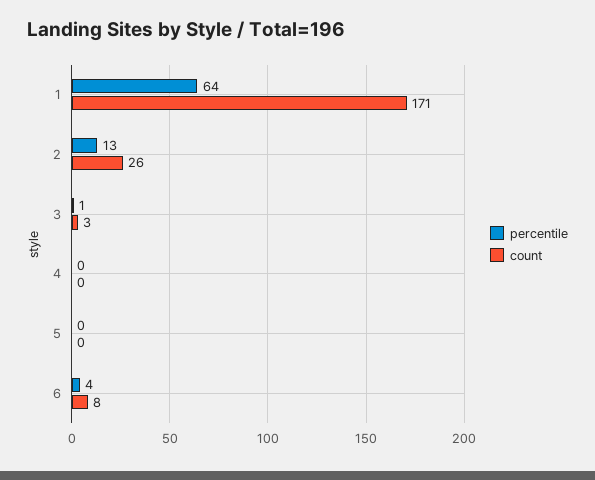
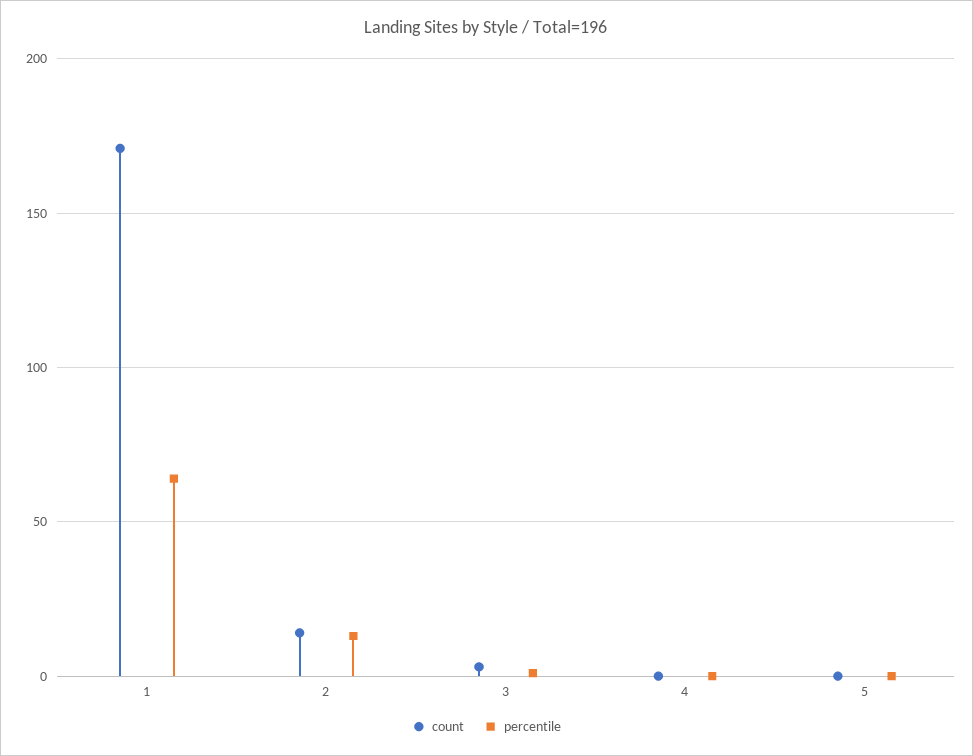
count, 2: 26 -> 15
percentile, 6: 4 -> none
count, 6: 8 -> none

